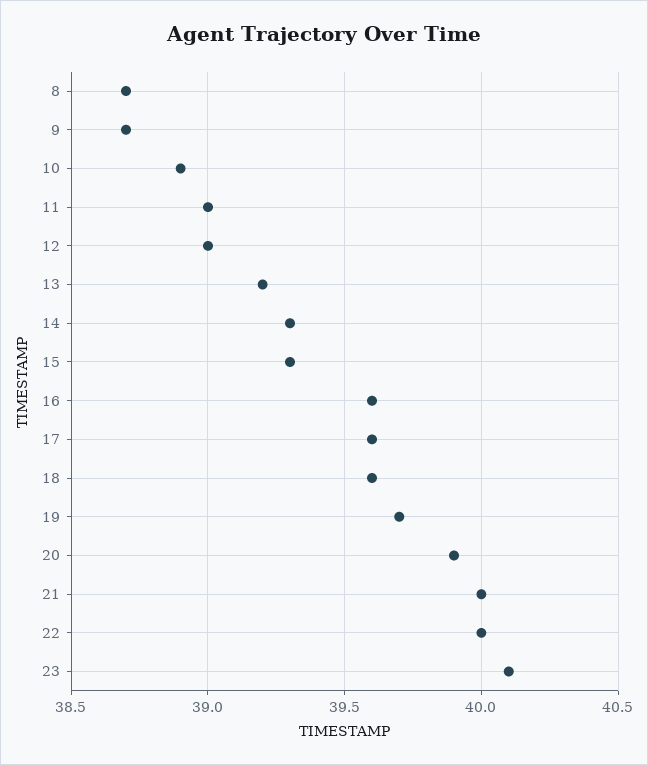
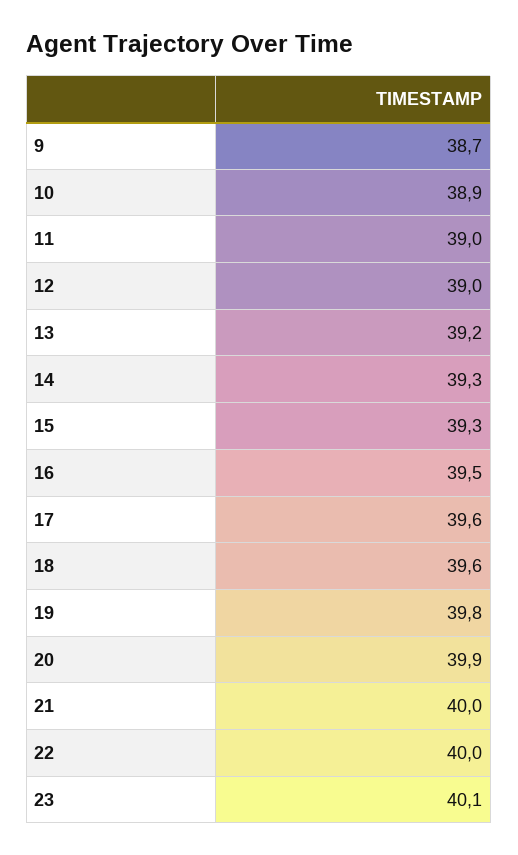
8: 38.7 -> none
16: 39.6 -> 39.5
19: 39.7 -> 39.8

